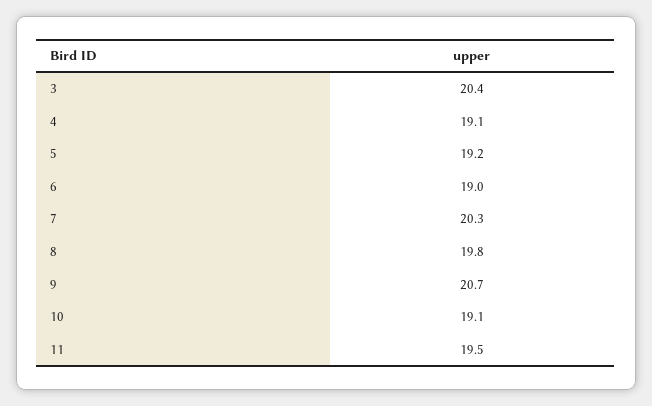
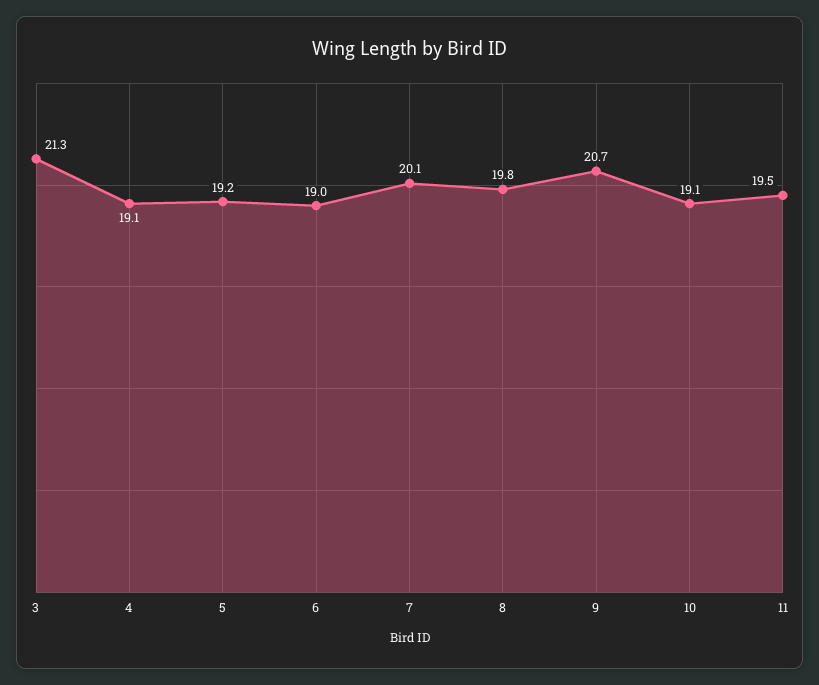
3: 20.4 -> 21.3
7: 20.3 -> 20.1

